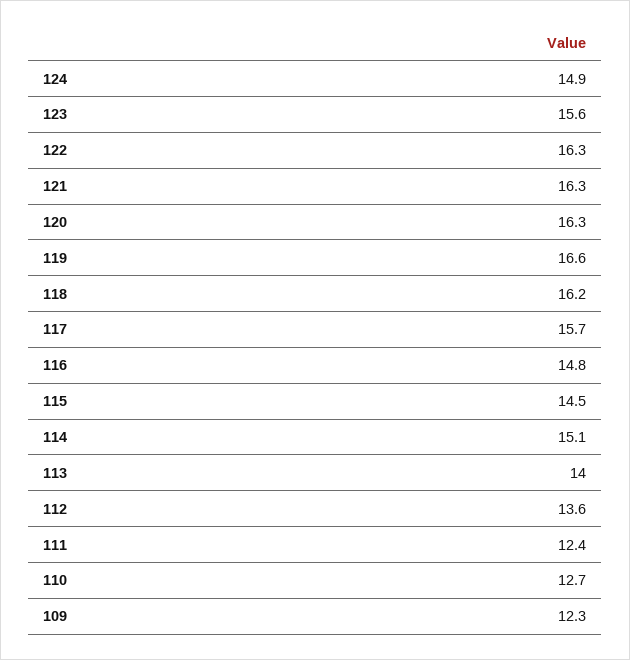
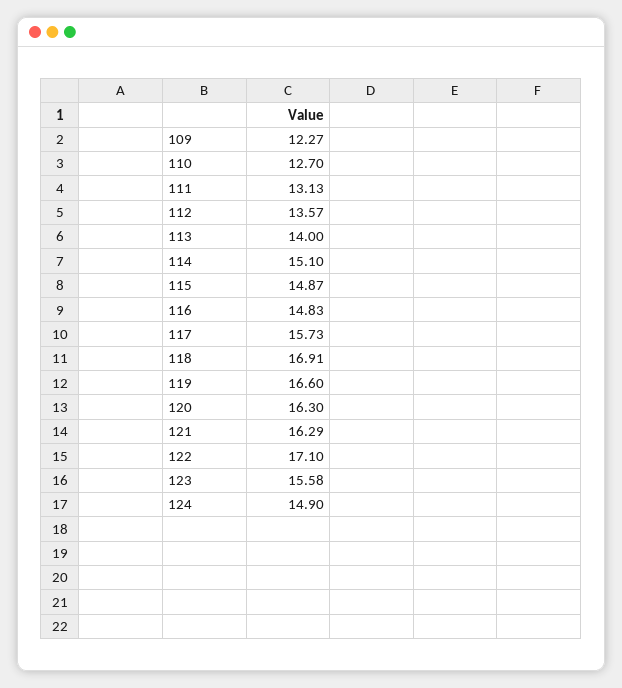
122: 16.3 -> 17.1
118: 16.2 -> 16.91
115: 14.5 -> 14.87
111: 12.4 -> 13.13

